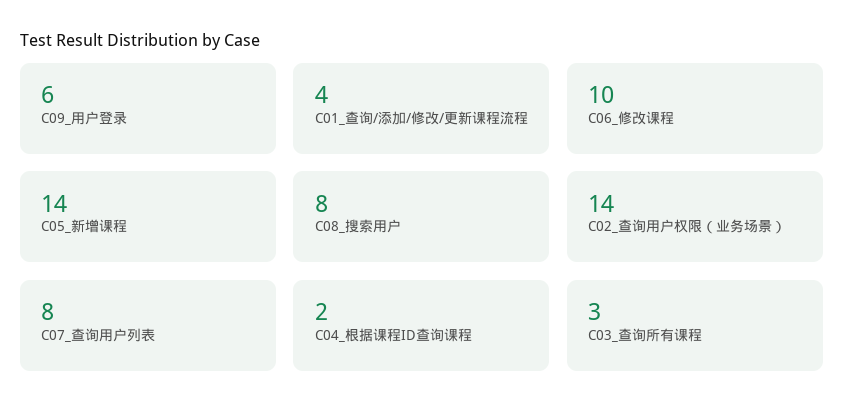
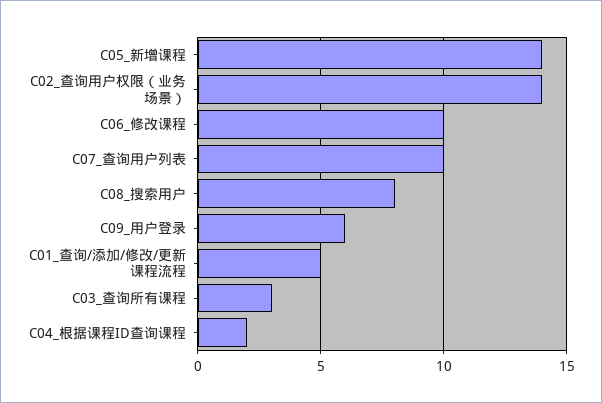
C01_查询/添加/修改/更新课程流程: 4 -> 5
C07_查询用户列表: 8 -> 10

